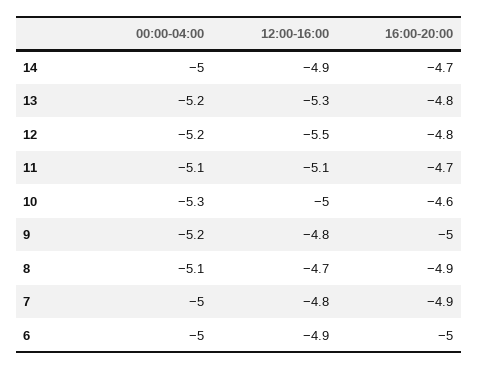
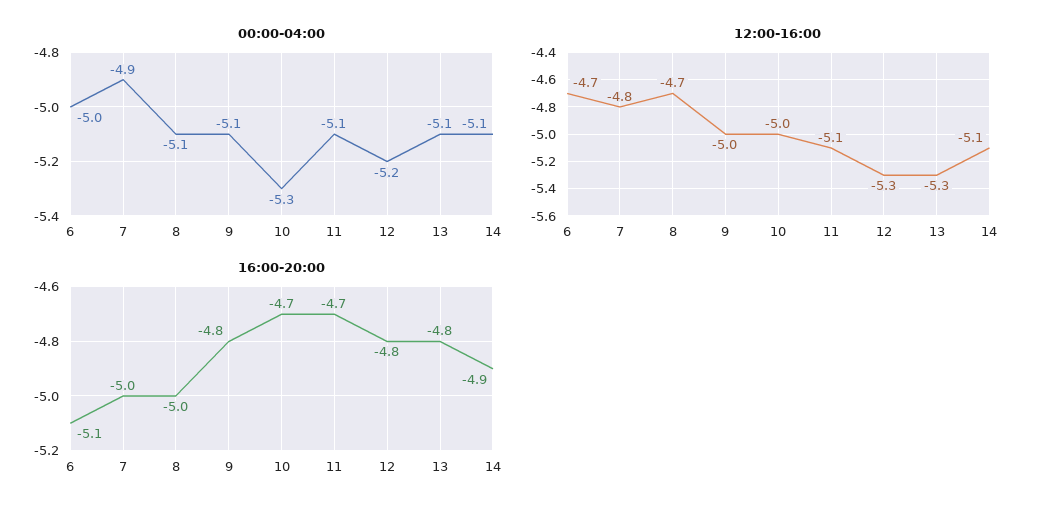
00:00-04:00, 14: -5 -> -5.1
12:00-16:00, 14: -4.9 -> -5.1
16:00-20:00, 14: -4.7 -> -4.9
00:00-04:00, 13: -5.2 -> -5.1
12:00-16:00, 12: -5.5 -> -5.3
16:00-20:00, 10: -4.6 -> -4.7
00:00-04:00, 9: -5.2 -> -5.1
12:00-16:00, 9: -4.8 -> -5
16:00-20:00, 9: -5 -> -4.8
16:00-20:00, 8: -4.9 -> -5
00:00-04:00, 7: -5 -> -4.9
16:00-20:00, 7: -4.9 -> -5
12:00-16:00, 6: -4.9 -> -4.7
16:00-20:00, 6: -5 -> -5.1

